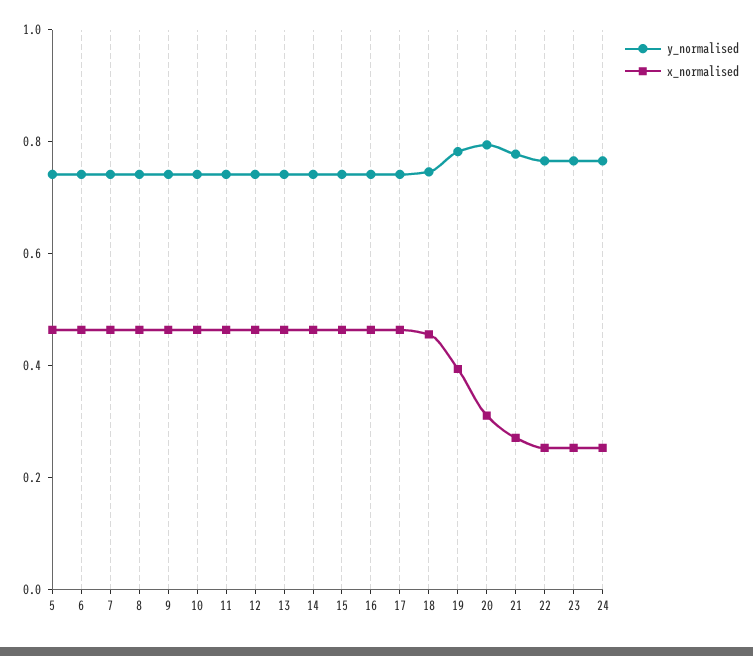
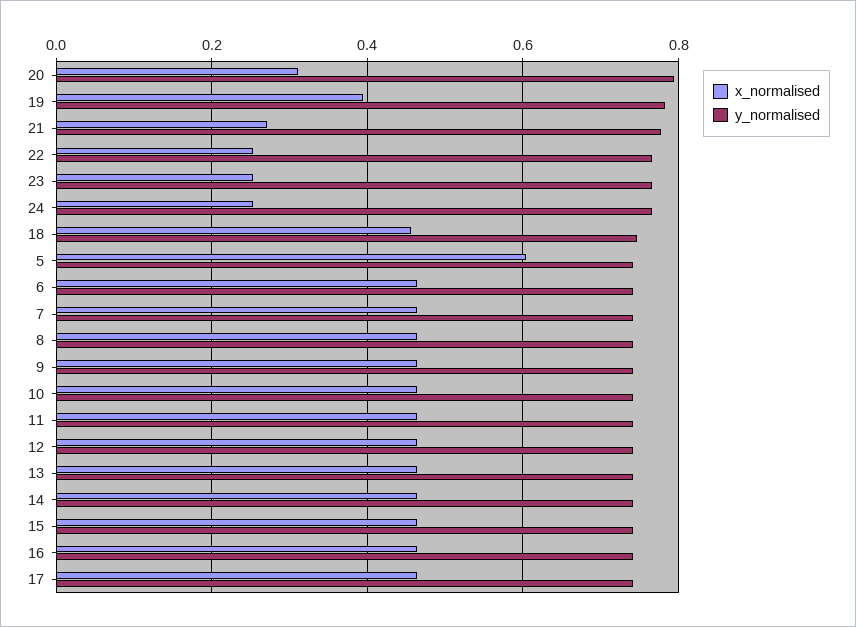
x_normalised, 5: 0.45 -> 0.6

